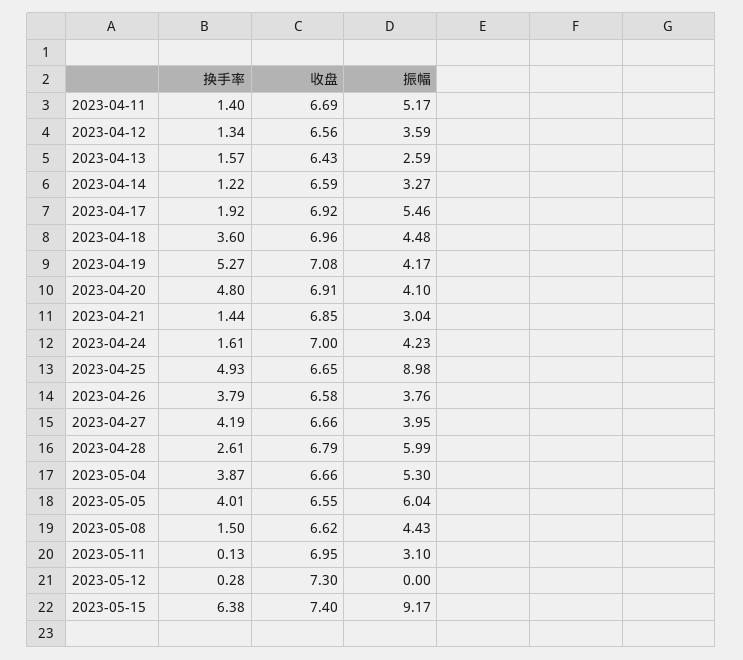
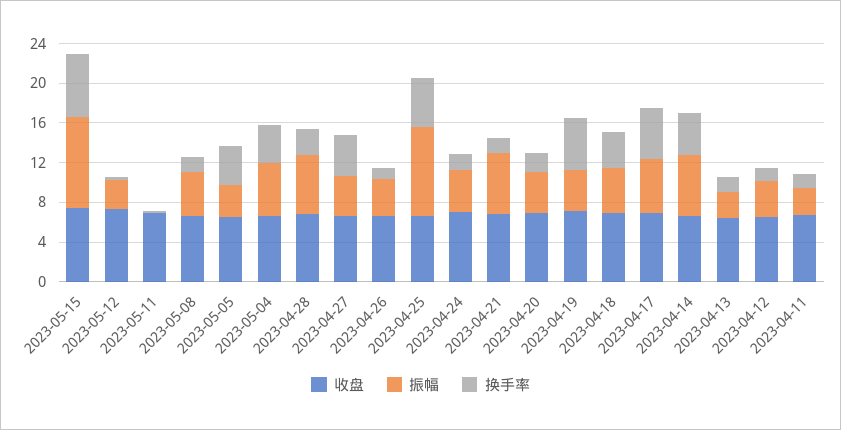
振幅, 2023-04-11: 5.17 -> 3
换手率, 2023-04-14: 1.22 -> 4
振幅, 2023-04-14: 3.27 -> 6
换手率, 2023-04-17: 1.92 -> 5
换手率, 2023-04-20: 4.8 -> 2
振幅, 2023-04-21: 3.04 -> 6
换手率, 2023-04-26: 3.79 -> 1
振幅, 2023-05-05: 6.04 -> 3
振幅, 2023-05-11: 3.1 -> 0
振幅, 2023-05-12: 0 -> 3

